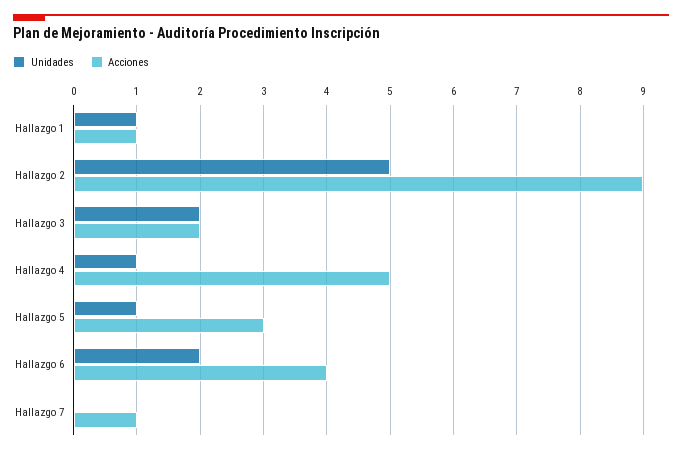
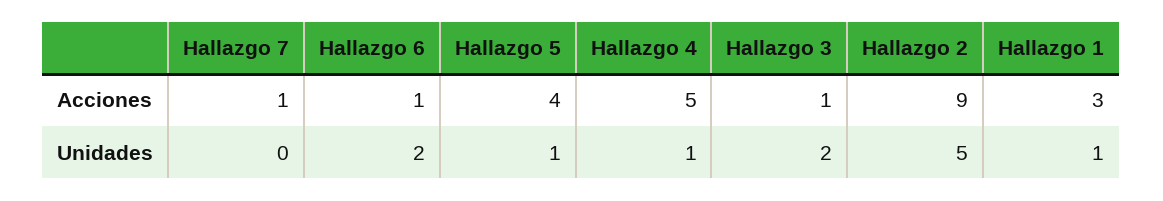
Acciones, Hallazgo 1: 1 -> 3
Acciones, Hallazgo 3: 2 -> 1
Acciones, Hallazgo 5: 3 -> 4
Acciones, Hallazgo 6: 4 -> 1

